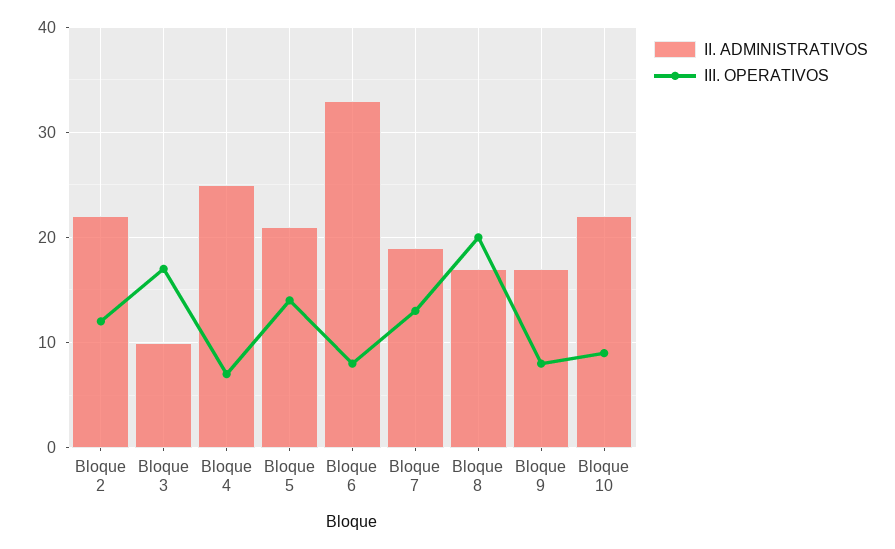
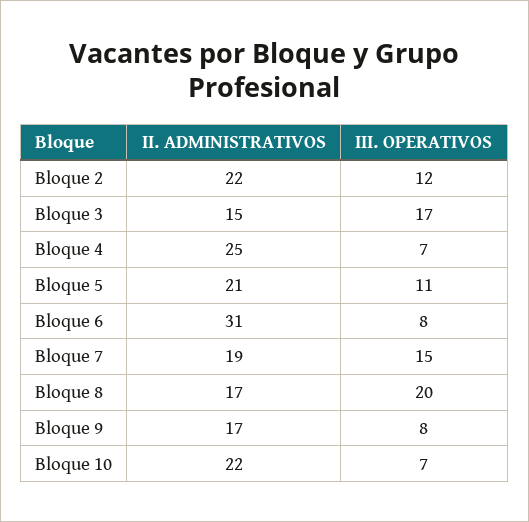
II. ADMINISTRATIVOS, Bloque 3: 10 -> 15
III. OPERATIVOS, Bloque 5: 14 -> 11
II. ADMINISTRATIVOS, Bloque 6: 33 -> 31
III. OPERATIVOS, Bloque 7: 13 -> 15
III. OPERATIVOS, Bloque 10: 9 -> 7

